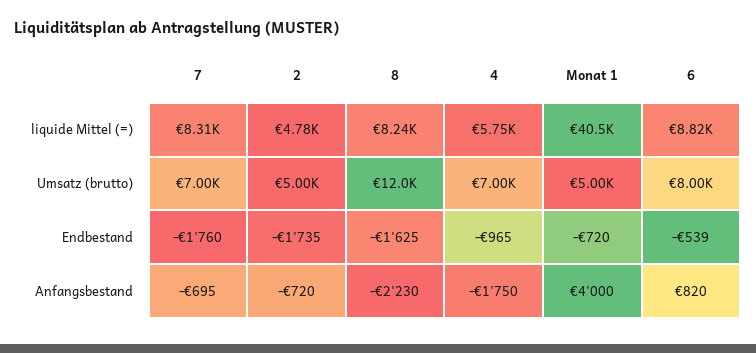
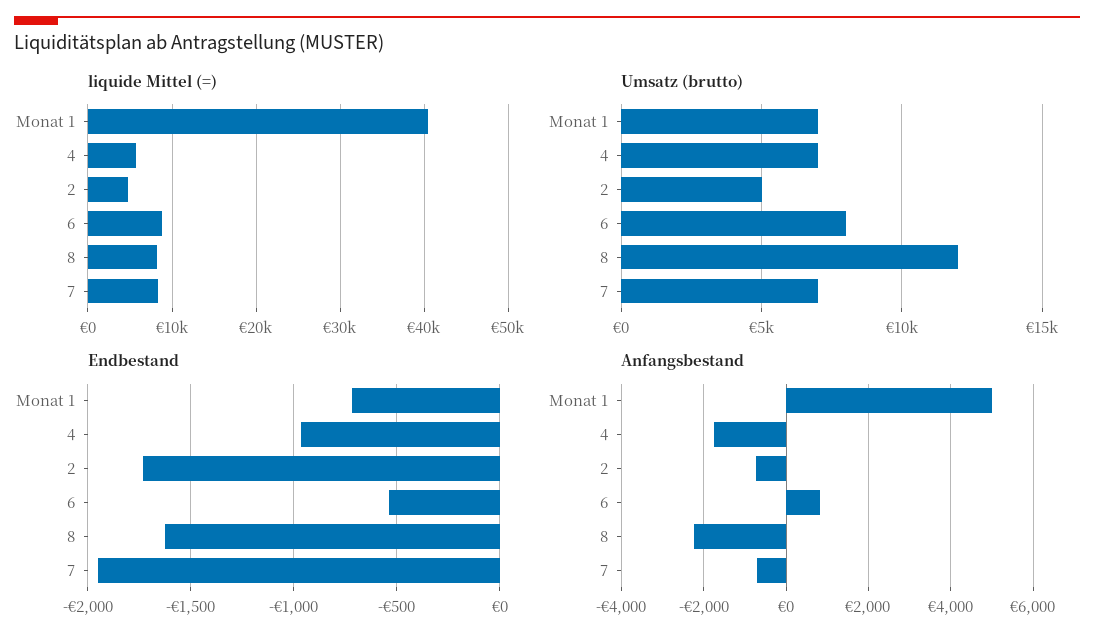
Umsatz (brutto), Monat 1: 5000 -> 7000
Endbestand, 7: -1760 -> -1950
Anfangsbestand, Monat 1: 4000 -> 5000

